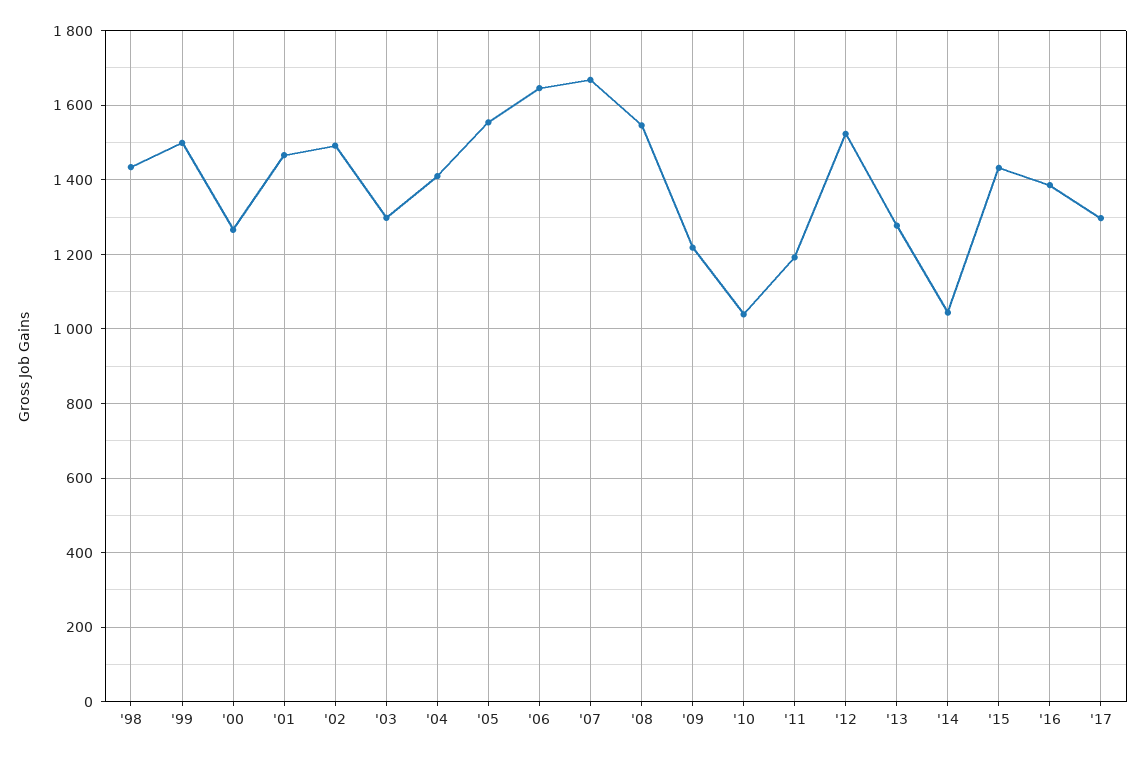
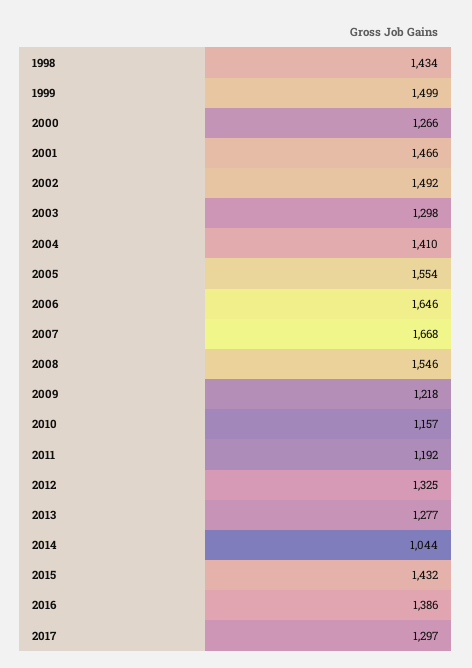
'10: 1040 -> 1157
'12: 1520 -> 1325

